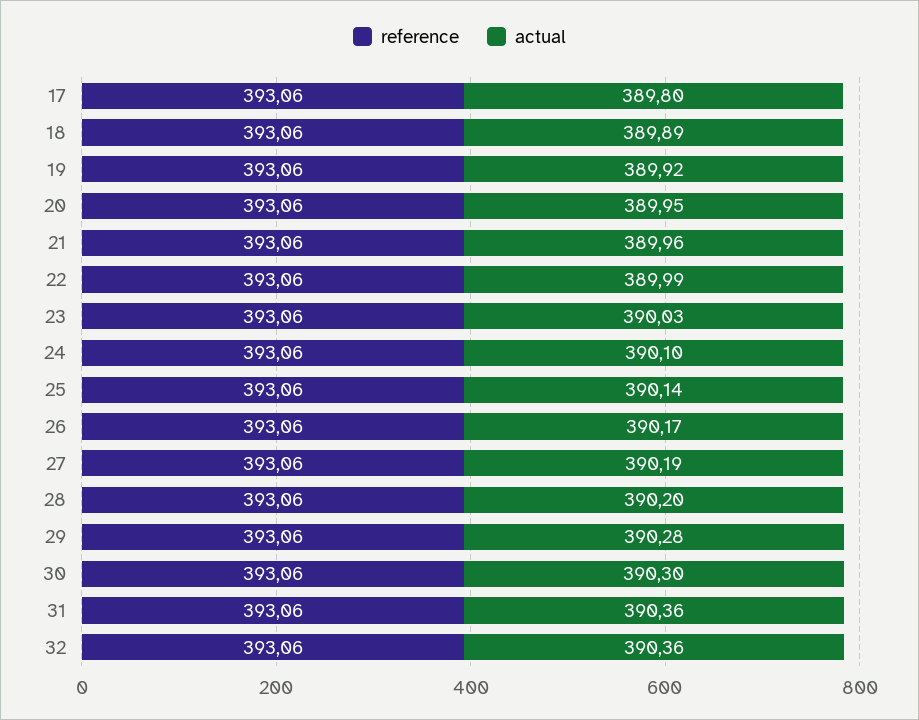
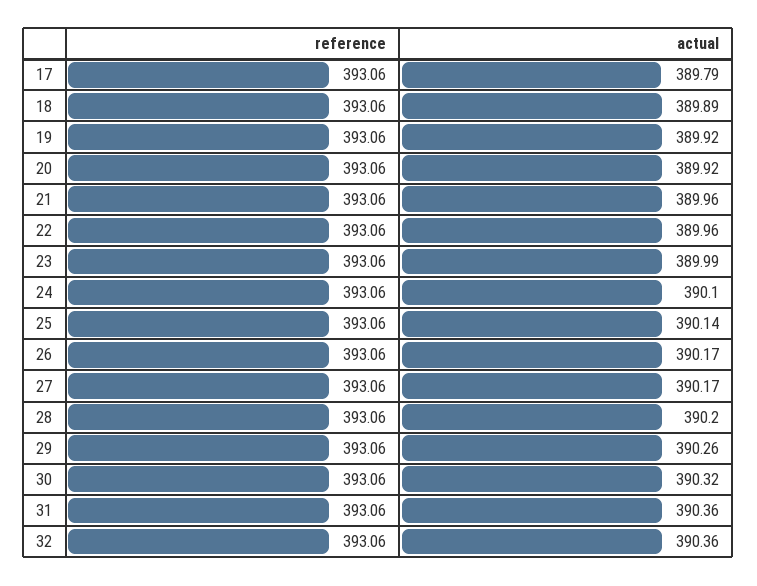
actual, 17: 389.8 -> 389.79
actual, 20: 389.95 -> 389.92
actual, 22: 389.99 -> 389.96
actual, 23: 390.03 -> 389.99
actual, 27: 390.19 -> 390.17
actual, 29: 390.28 -> 390.26
actual, 30: 390.3 -> 390.32

